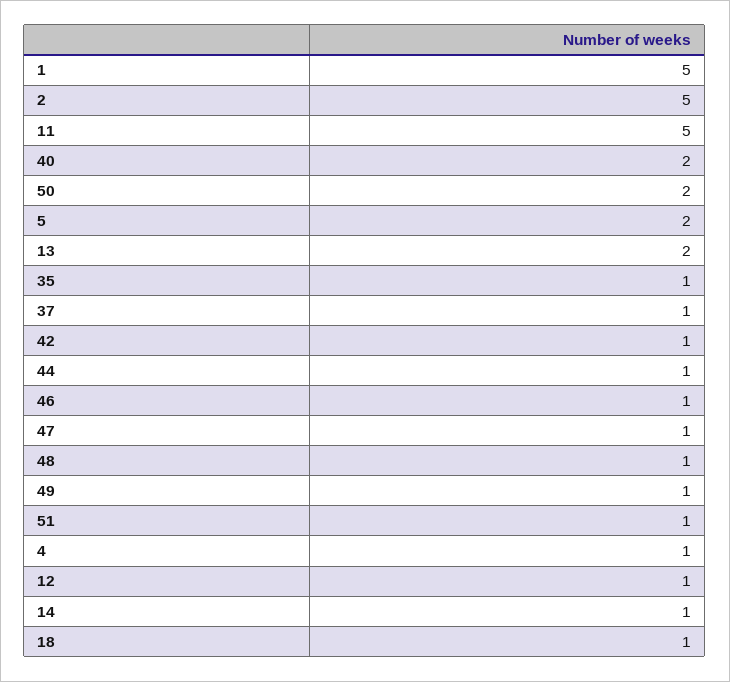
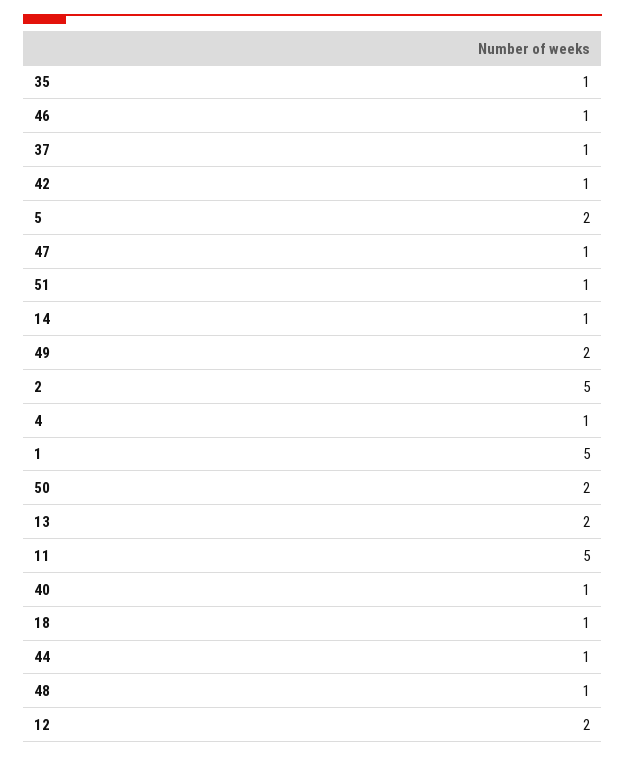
40: 2 -> 1
49: 1 -> 2
12: 1 -> 2

